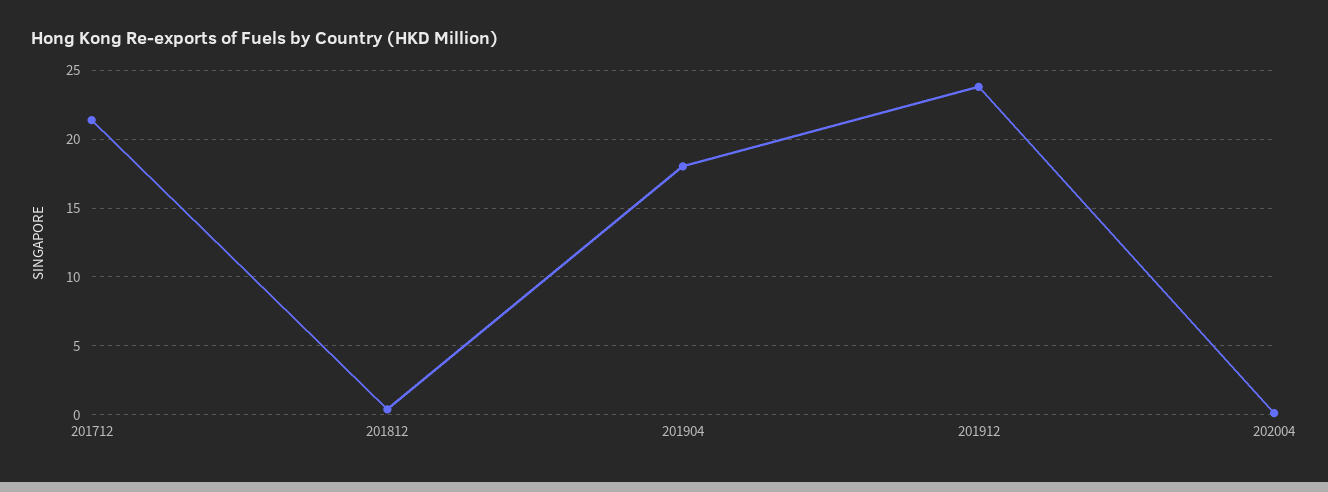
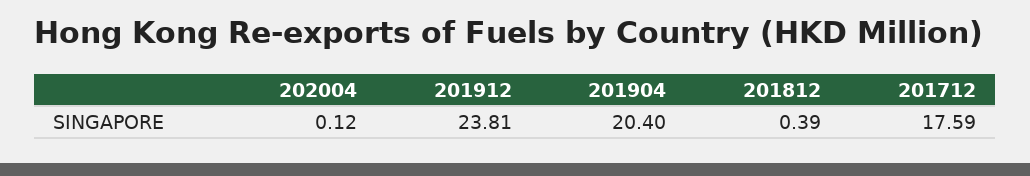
201712: 21.5 -> 17.59
201904: 18 -> 20.4

